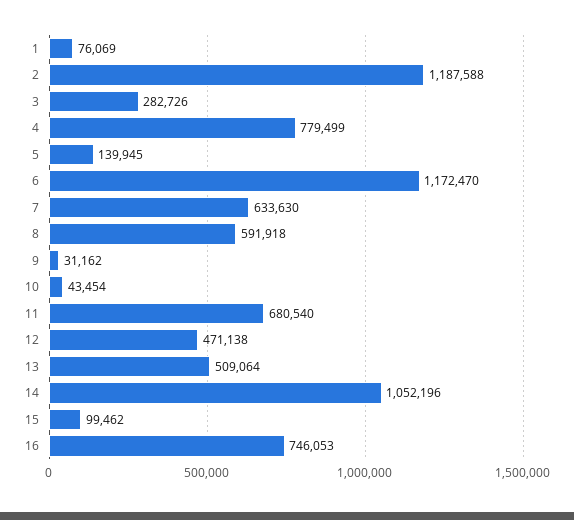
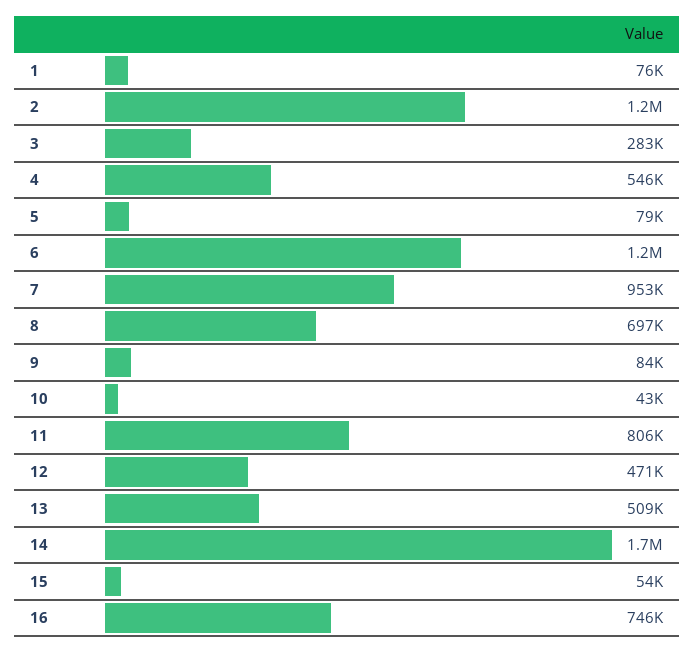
4: 779499 -> 546000
5: 139945 -> 79000
7: 633630 -> 953000
8: 591918 -> 697000
9: 31162 -> 84000
11: 680540 -> 806000
14: 1052196 -> 1700000
15: 99462 -> 54000

